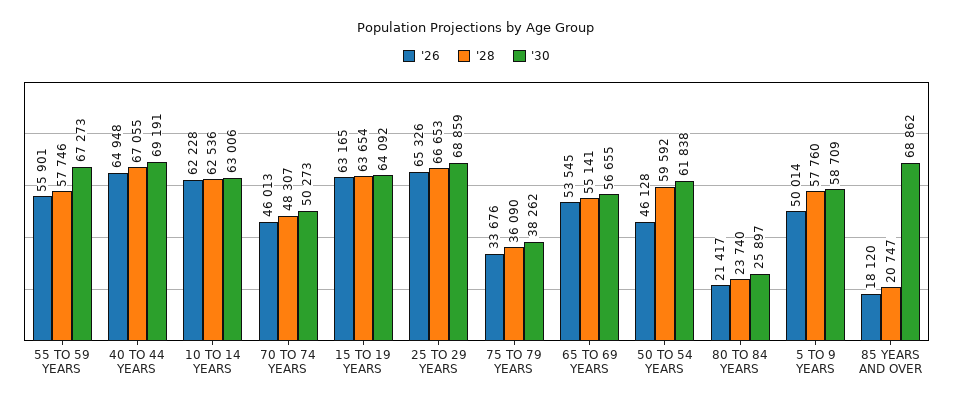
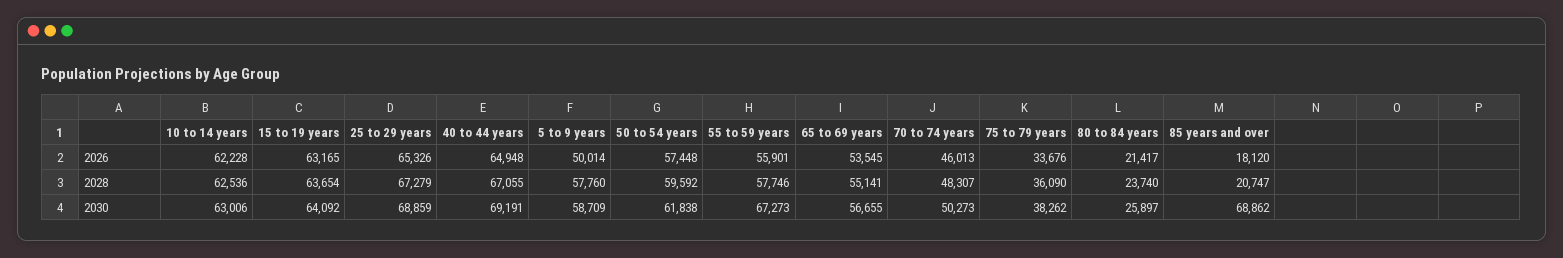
'28, 25 TO 29 YEARS: 66653 -> 67279
'26, 50 TO 54 YEARS: 46128 -> 57448

